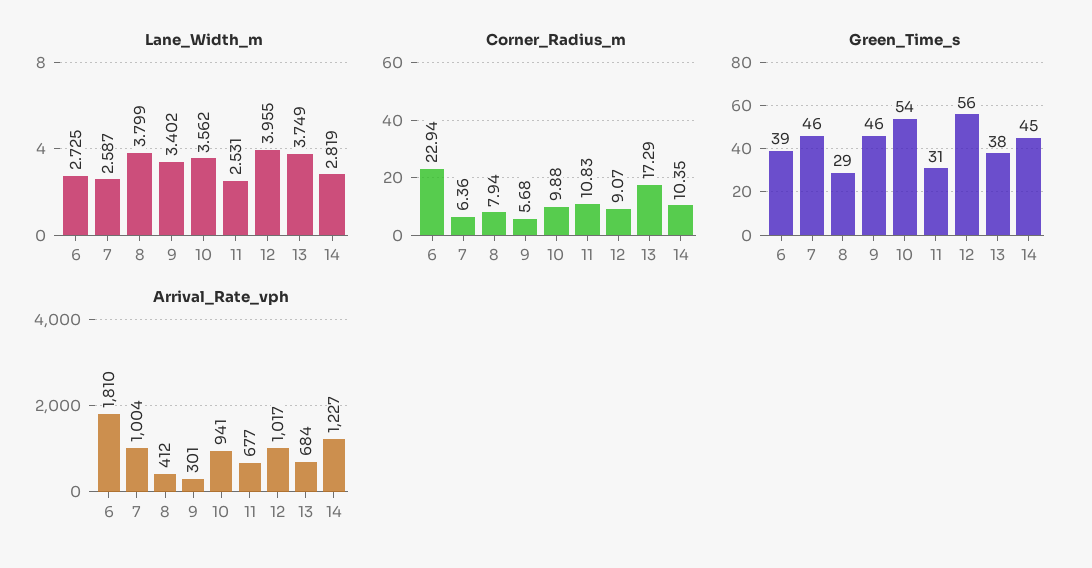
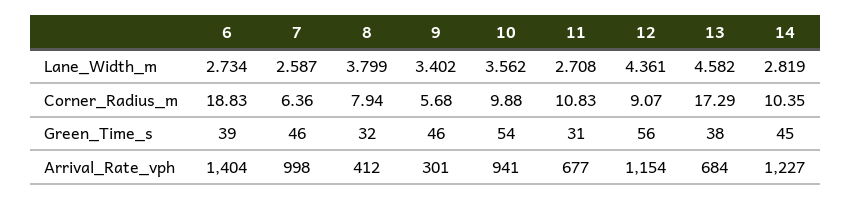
Lane_Width_m, 6: 2.725 -> 2.734
Lane_Width_m, 11: 2.531 -> 2.708
Lane_Width_m, 12: 3.955 -> 4.361
Lane_Width_m, 13: 3.749 -> 4.582
Corner_Radius_m, 6: 22.94 -> 18.83
Green_Time_s, 8: 29 -> 32
Arrival_Rate_vph, 6: 1810 -> 1404
Arrival_Rate_vph, 7: 1004 -> 998
Arrival_Rate_vph, 12: 1017 -> 1154

